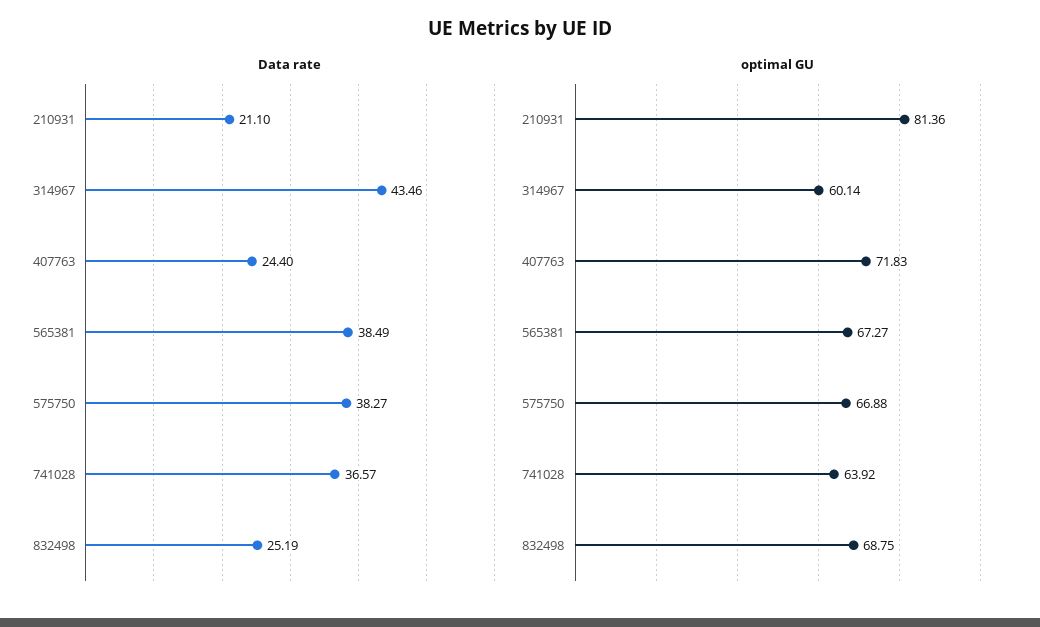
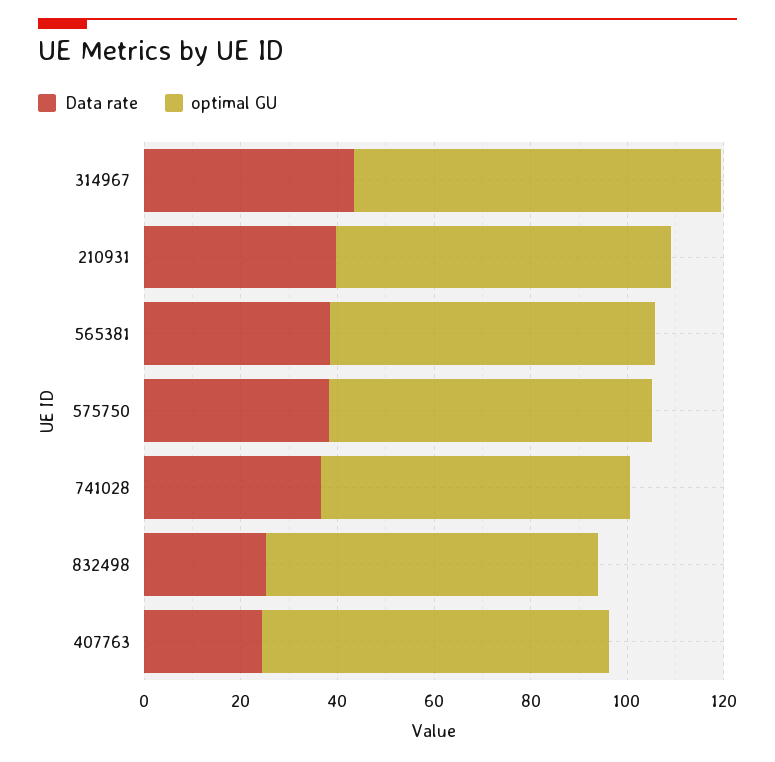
Data rate, 210931: 21.1 -> 40
optimal GU, 210931: 81.36 -> 70
optimal GU, 314967: 60.14 -> 75

